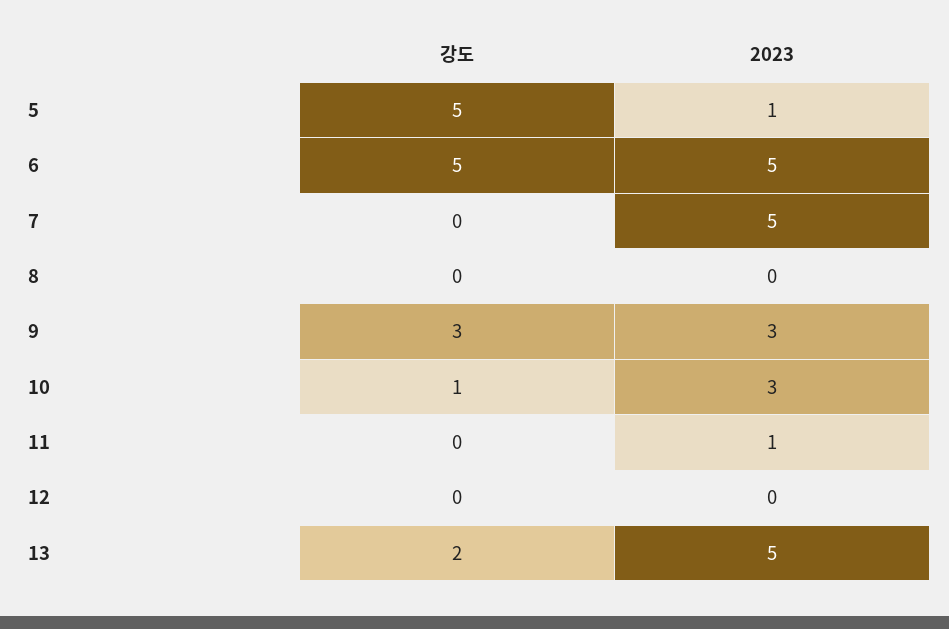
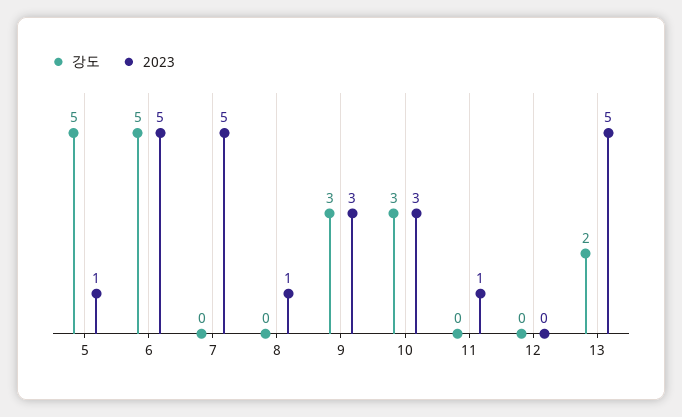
2023, 8: 0 -> 1
강도, 10: 1 -> 3

